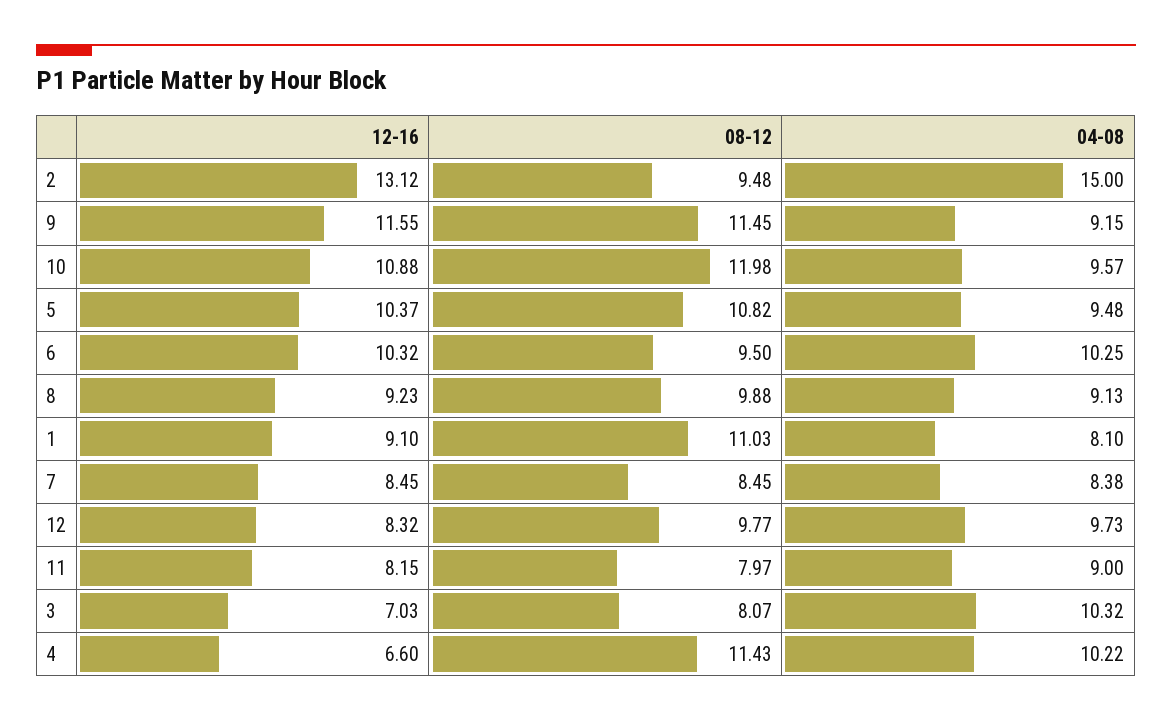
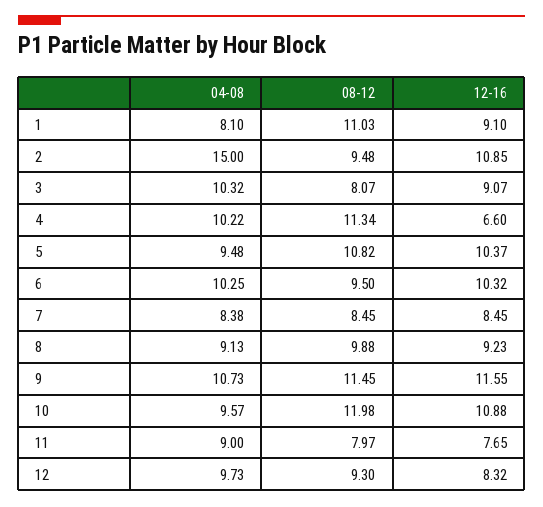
12-16, 2: 13.12 -> 10.85
04-08, 9: 9.15 -> 10.73
08-12, 12: 9.77 -> 9.3
12-16, 11: 8.15 -> 7.65
12-16, 3: 7.03 -> 9.07
08-12, 4: 11.43 -> 11.34

